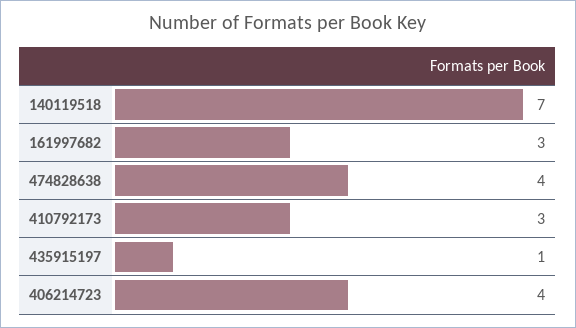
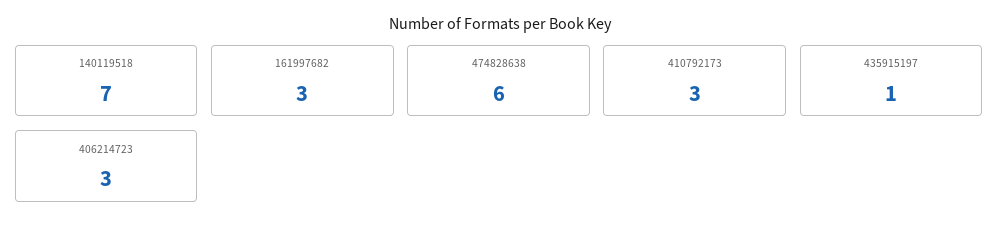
474828638: 4 -> 6
406214723: 4 -> 3

